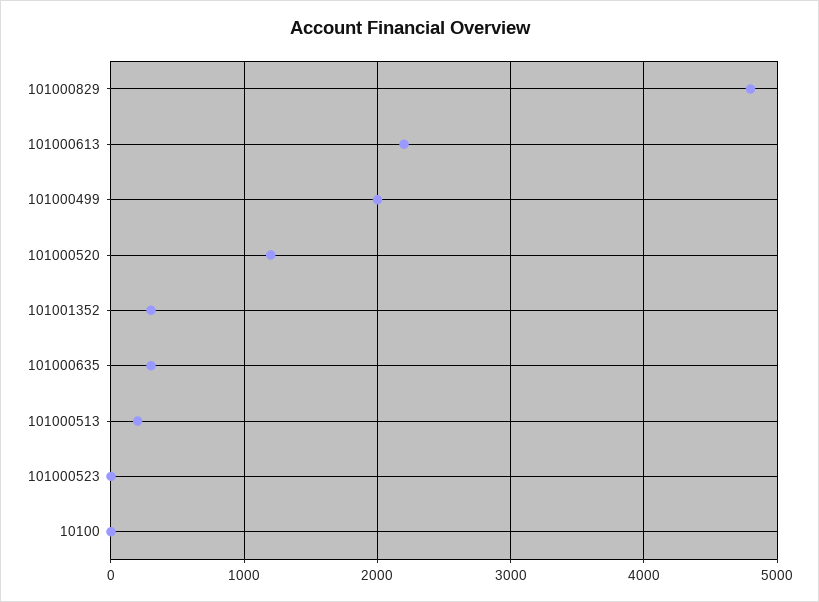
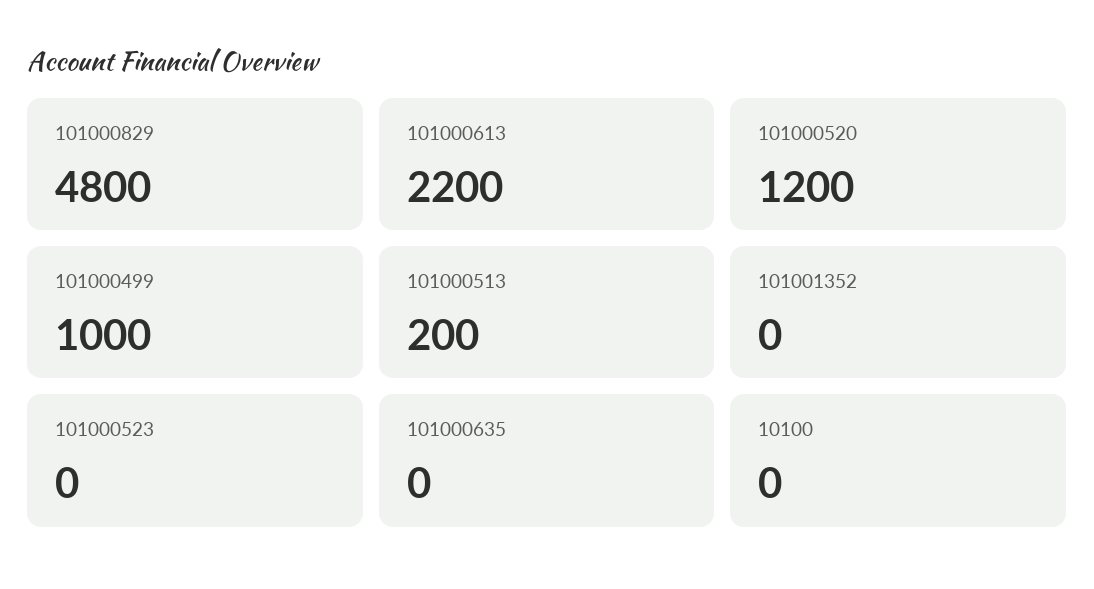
101000499: 2000 -> 1000
101001352: 300 -> 0
101000635: 300 -> 0

